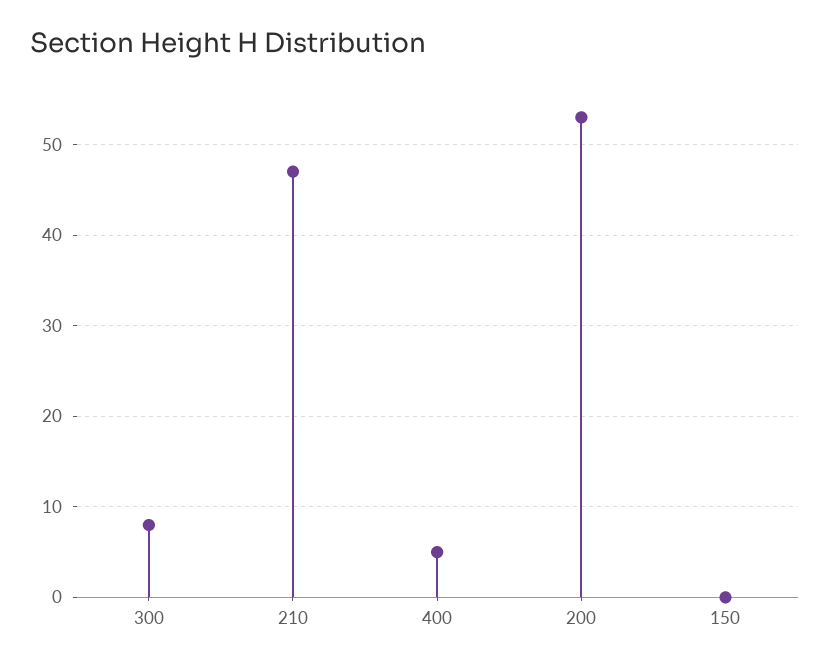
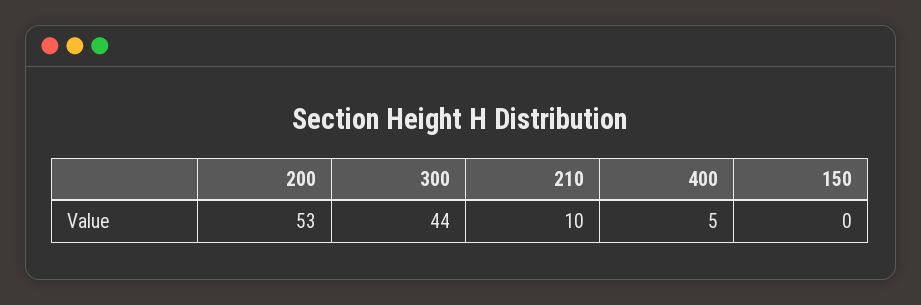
300: 8 -> 44
210: 47 -> 10

